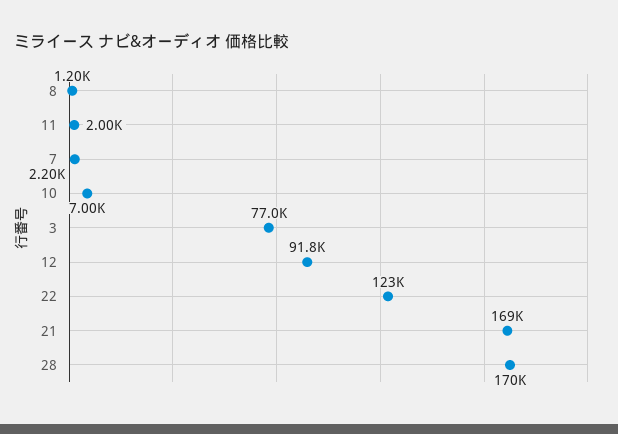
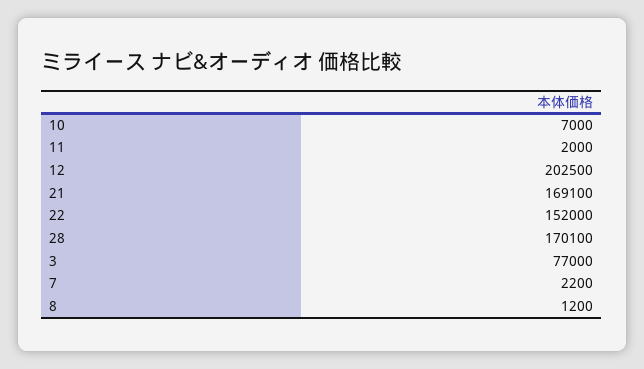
12: 91800 -> 202500
22: 123000 -> 152000

